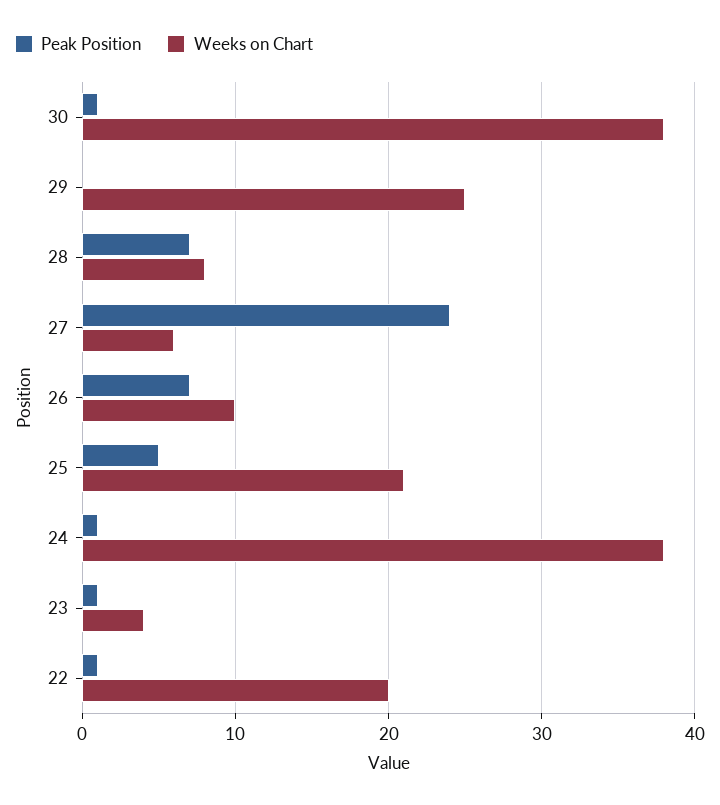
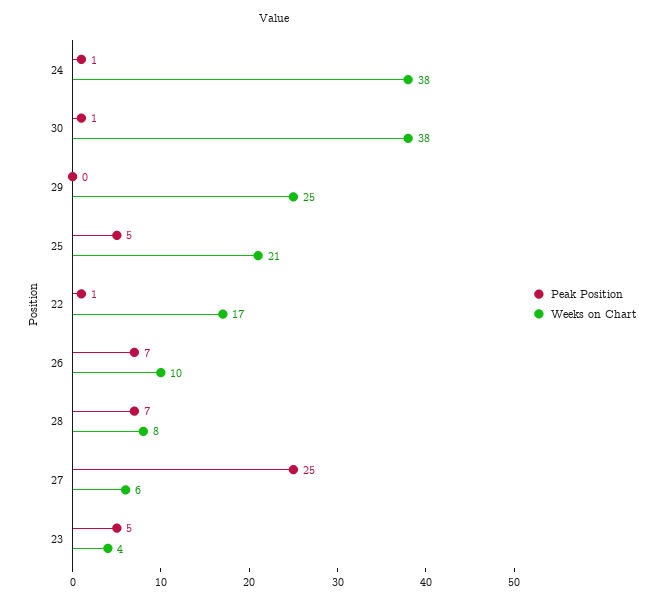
Peak Position, 27: 24 -> 25
Peak Position, 23: 1 -> 5
Weeks on Chart, 22: 20 -> 17

